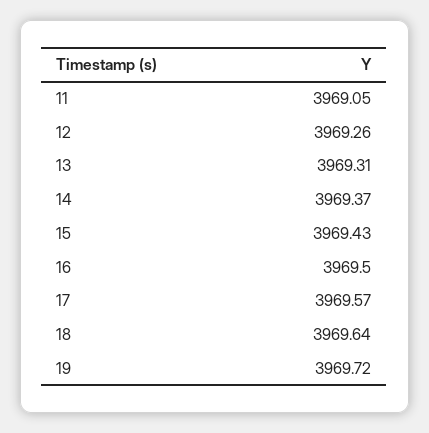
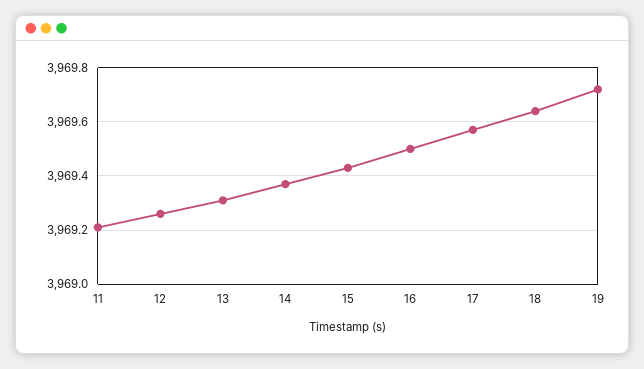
11: 3969.05 -> 3969.2

